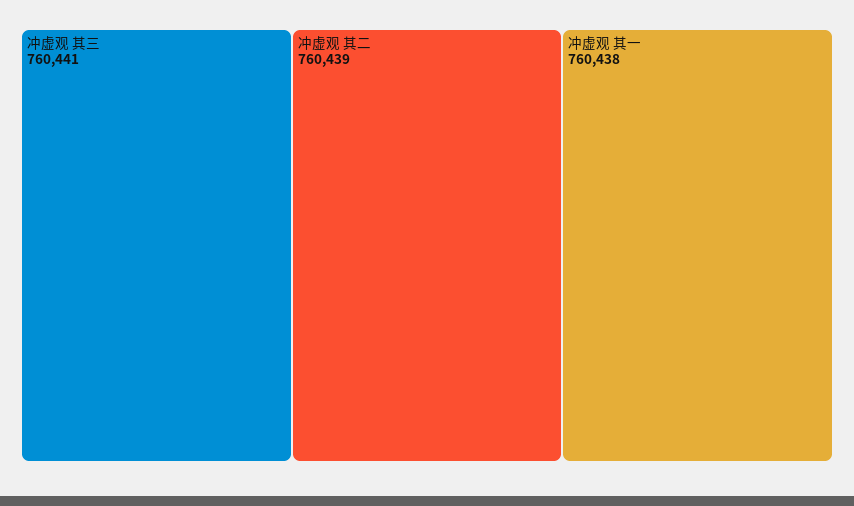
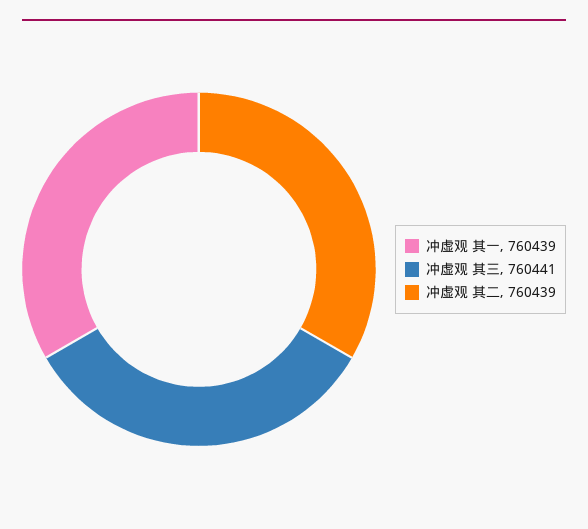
冲虚观 其一: 760438 -> 760439

